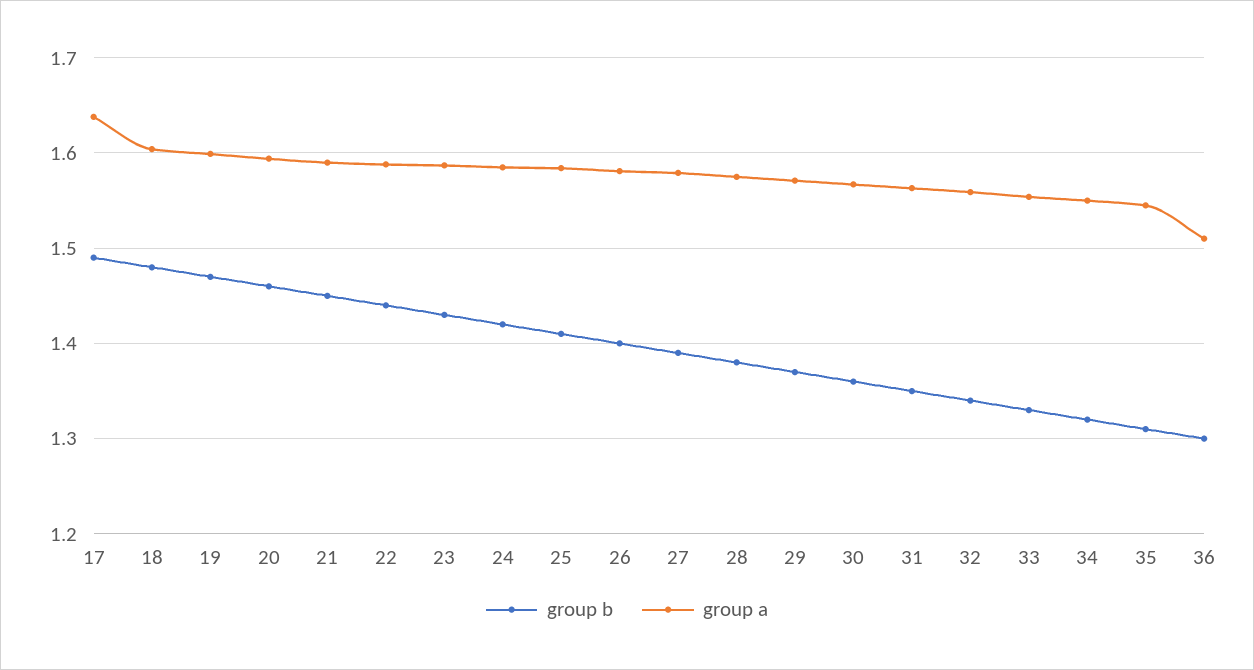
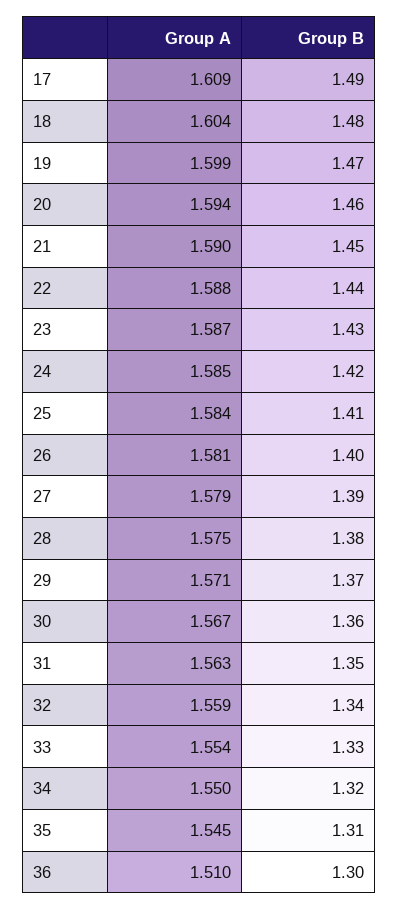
group a, 17: 1.64 -> 1.609

